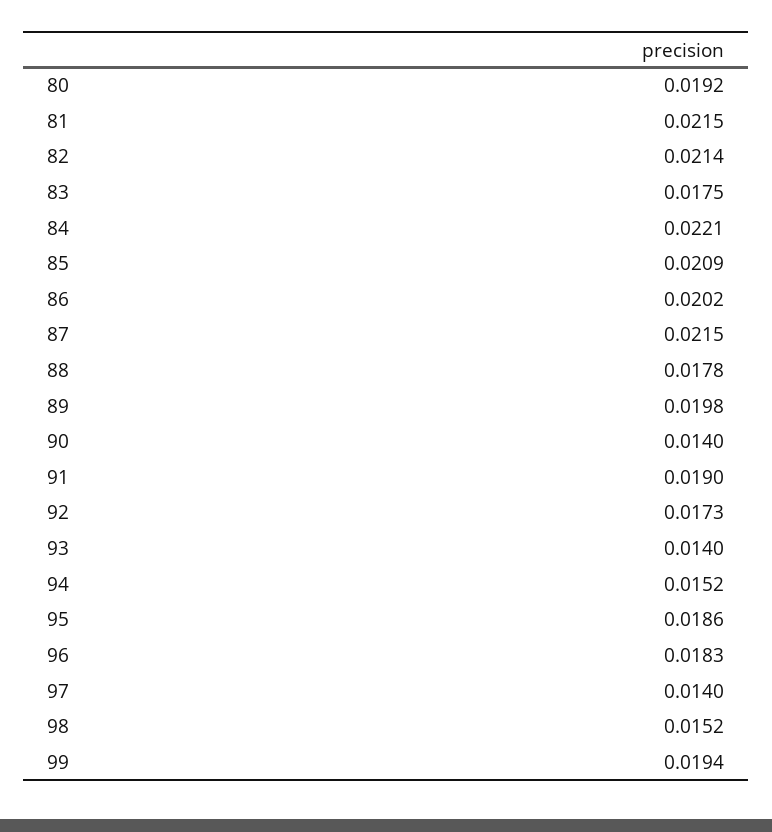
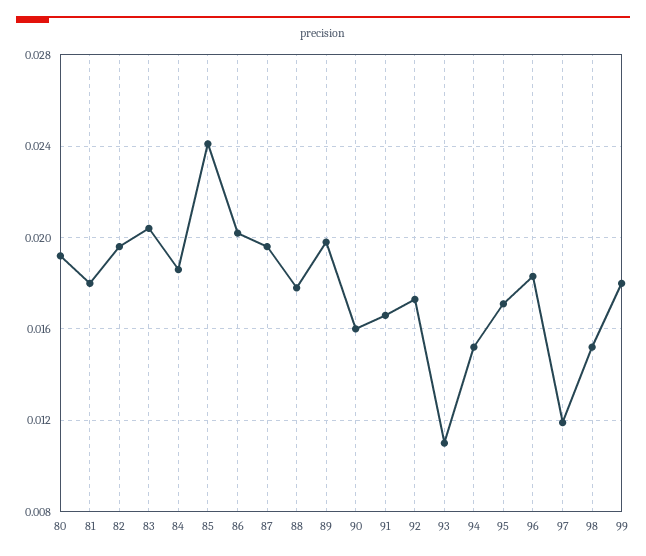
81: 0.0215 -> 0.018
82: 0.0214 -> 0.0195
83: 0.0175 -> 0.0205
84: 0.0221 -> 0.0185
85: 0.0209 -> 0.024
87: 0.0215 -> 0.0195
90: 0.014 -> 0.016
91: 0.019 -> 0.0165
93: 0.014 -> 0.011
95: 0.0186 -> 0.017
97: 0.014 -> 0.012
99: 0.0194 -> 0.018

